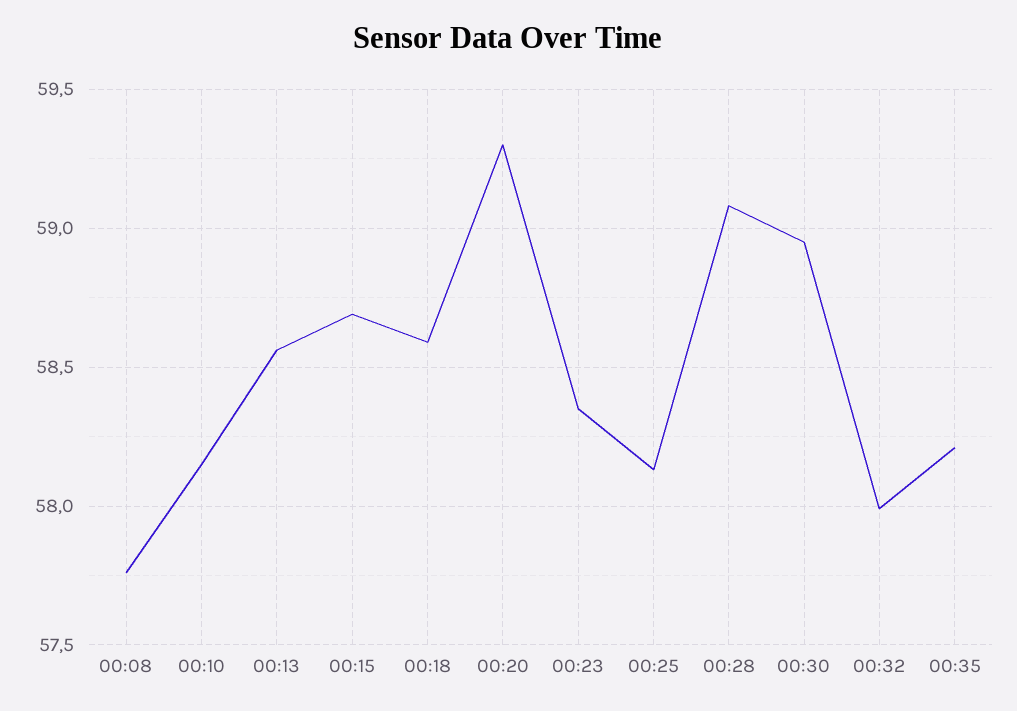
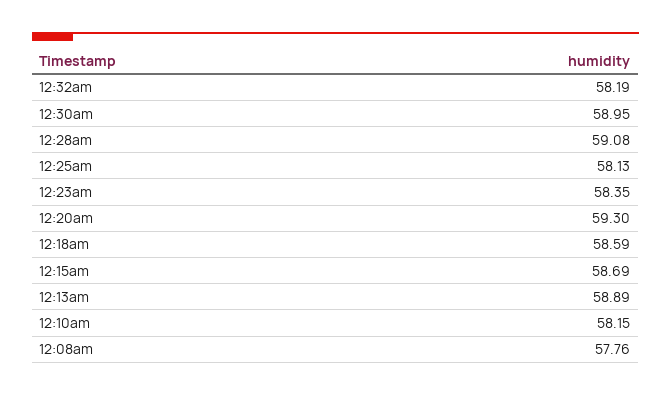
00:13: 58.55 -> 58.89
00:32: 58 -> 58.19
00:35: 58.2 -> none

